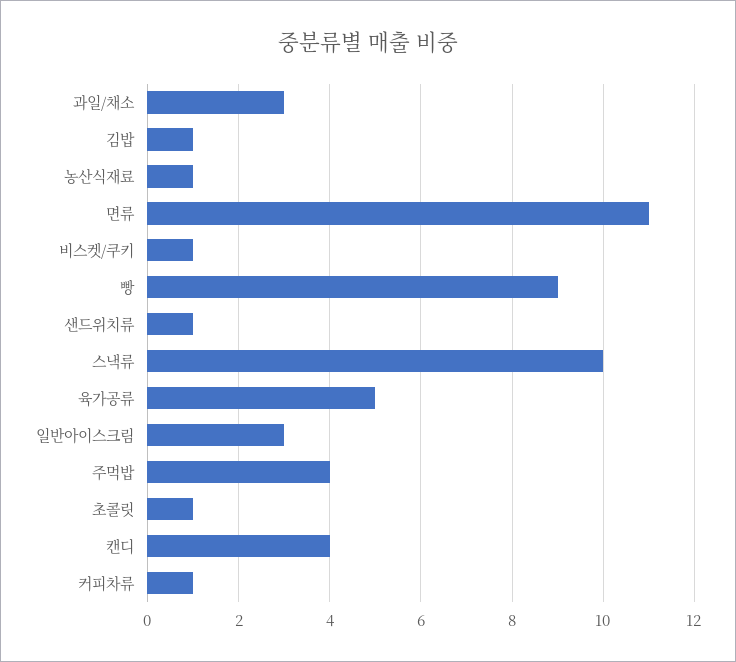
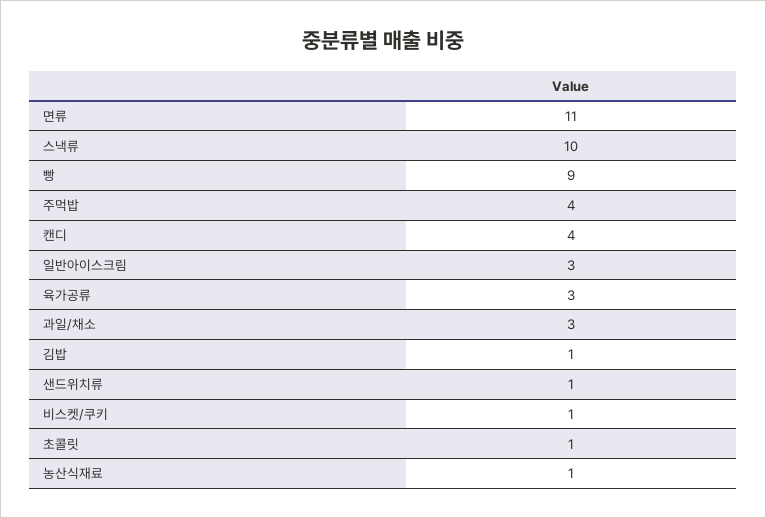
육가공류: 5 -> 3
커피차류: 1 -> none

